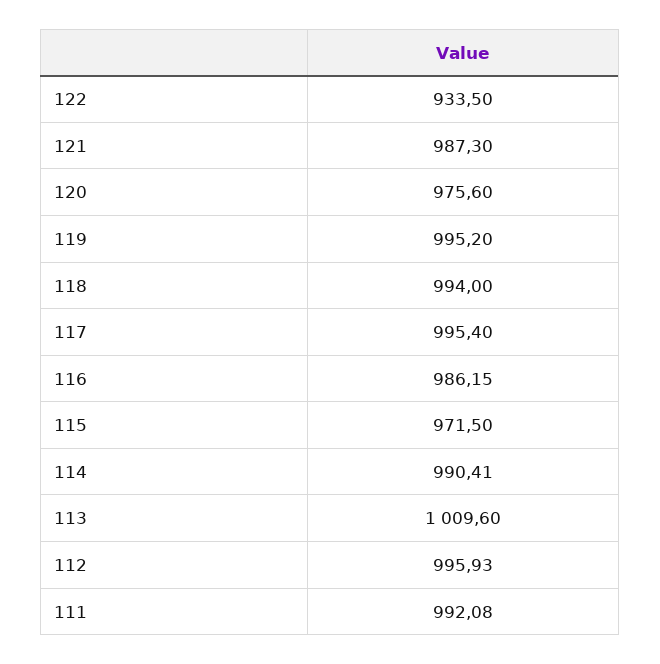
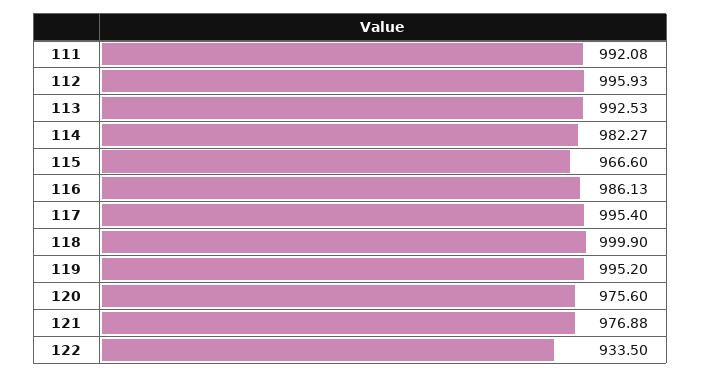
121: 987.3 -> 976.88
118: 994 -> 999.9
116: 986.15 -> 986.13
115: 971.5 -> 966.6
114: 990.41 -> 982.27
113: 1009.6 -> 992.53

